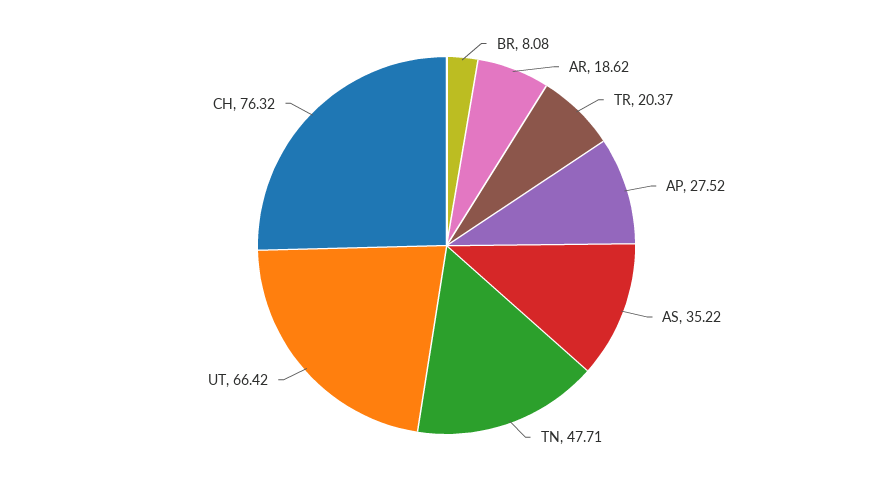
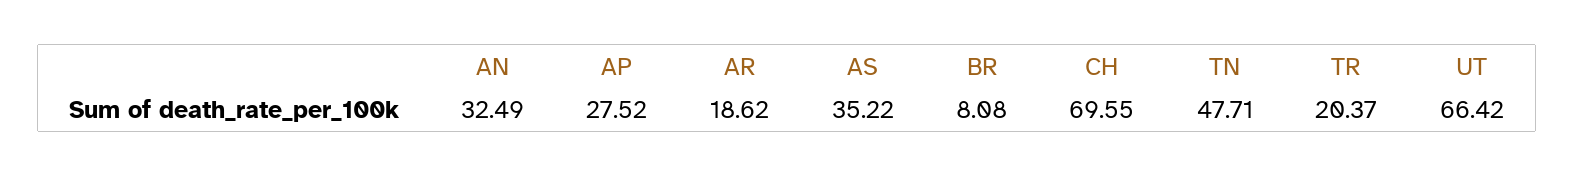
CH: 76.32 -> 69.55
AN: none -> 32.49

